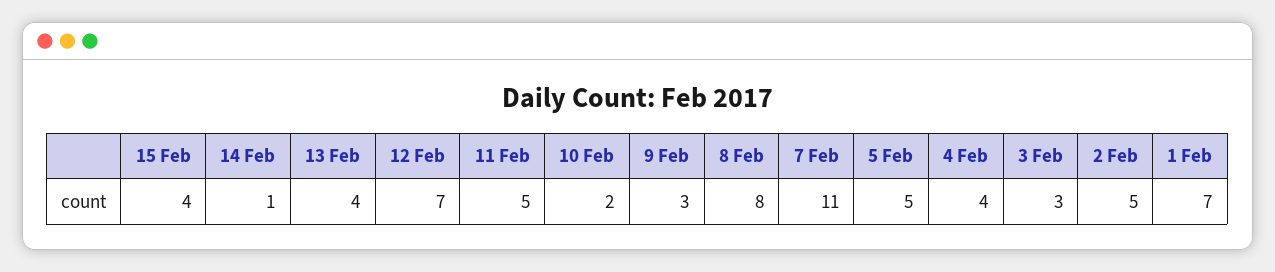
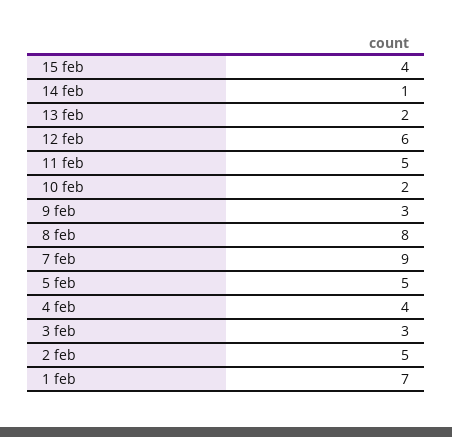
13 Feb: 4 -> 2
12 Feb: 7 -> 6
7 Feb: 11 -> 9

